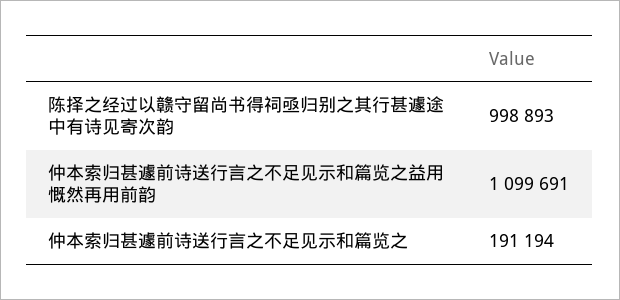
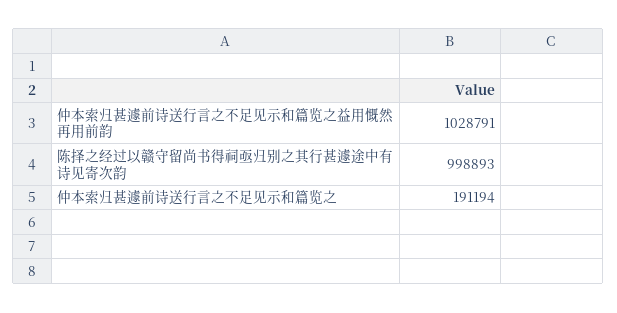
仲本索归甚遽前诗送行言之不足见示和篇览之益用慨然再用前韵: 1099691 -> 1028791

